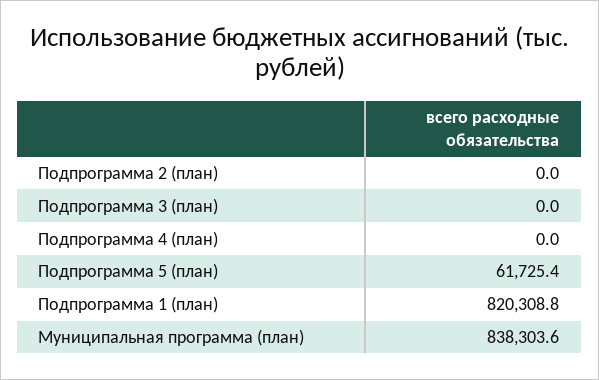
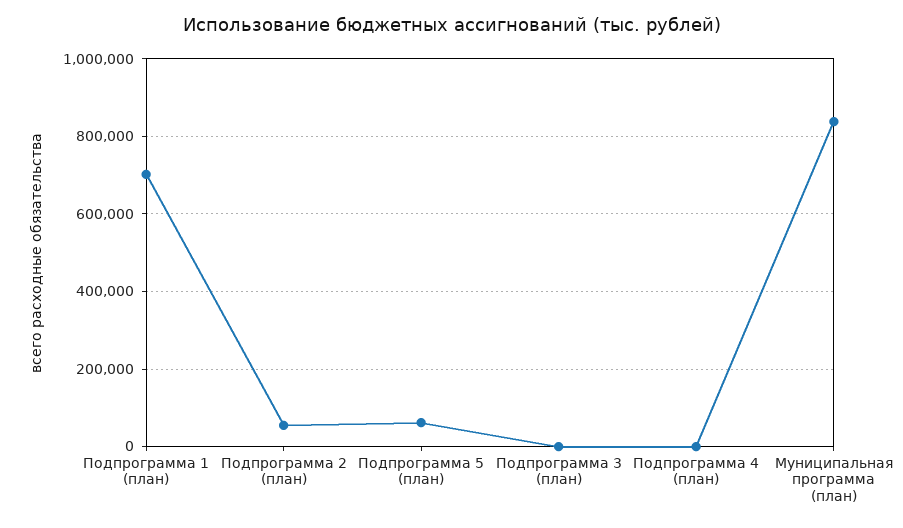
Подпрограмма 2 (план): 0 -> 60000
Подпрограмма 1 (план): 820308.8 -> 700000

